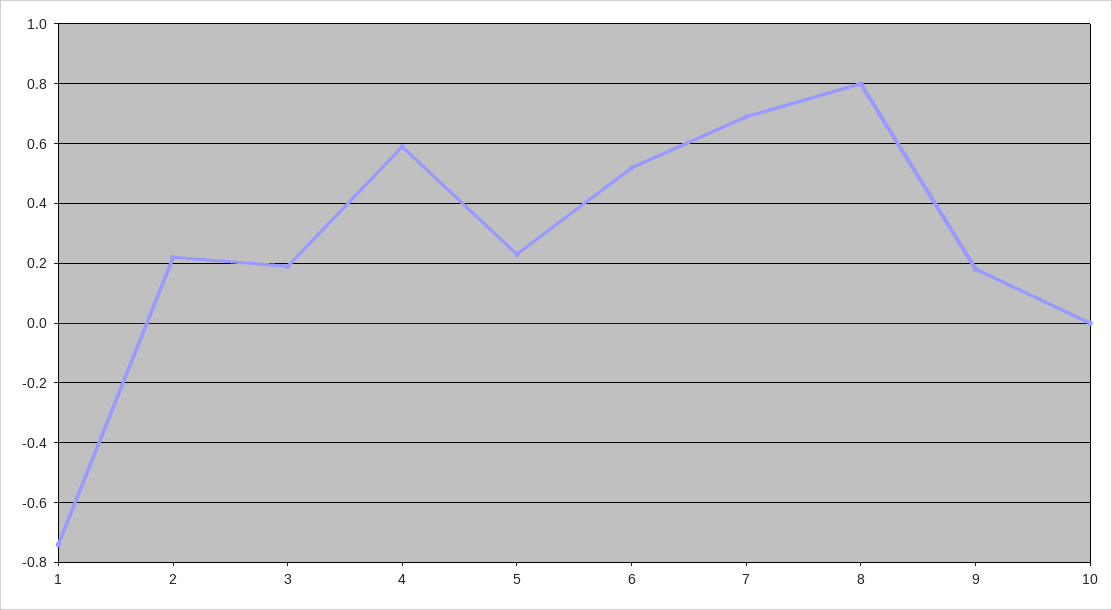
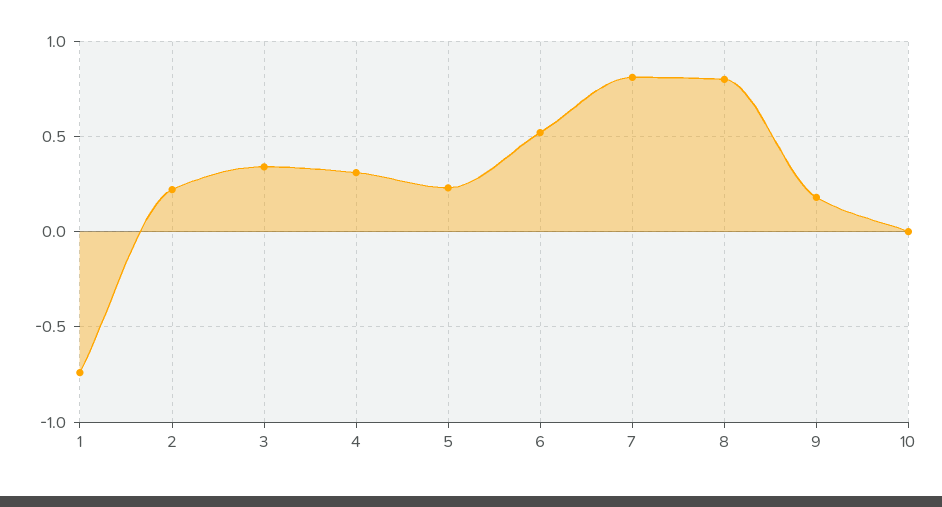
3: 0.2 -> 0.35
4: 0.6 -> 0.3
7: 0.7 -> 0.8

